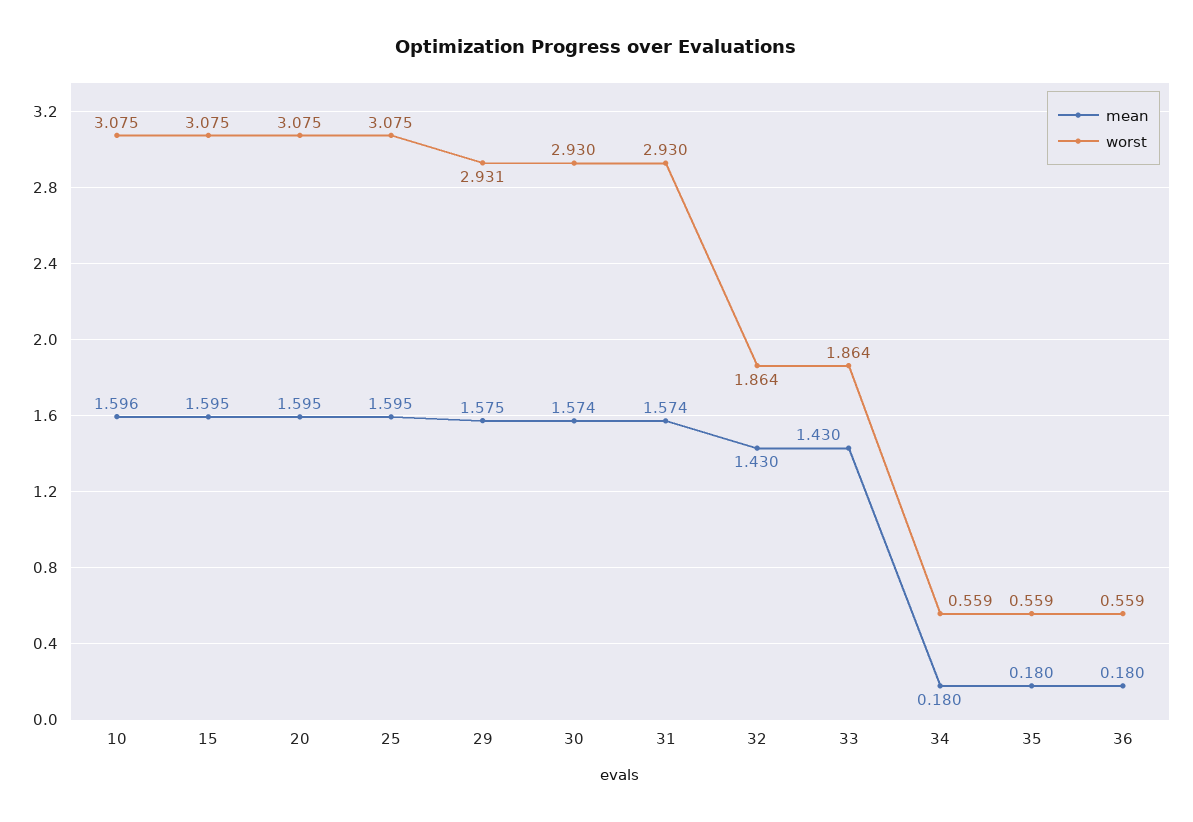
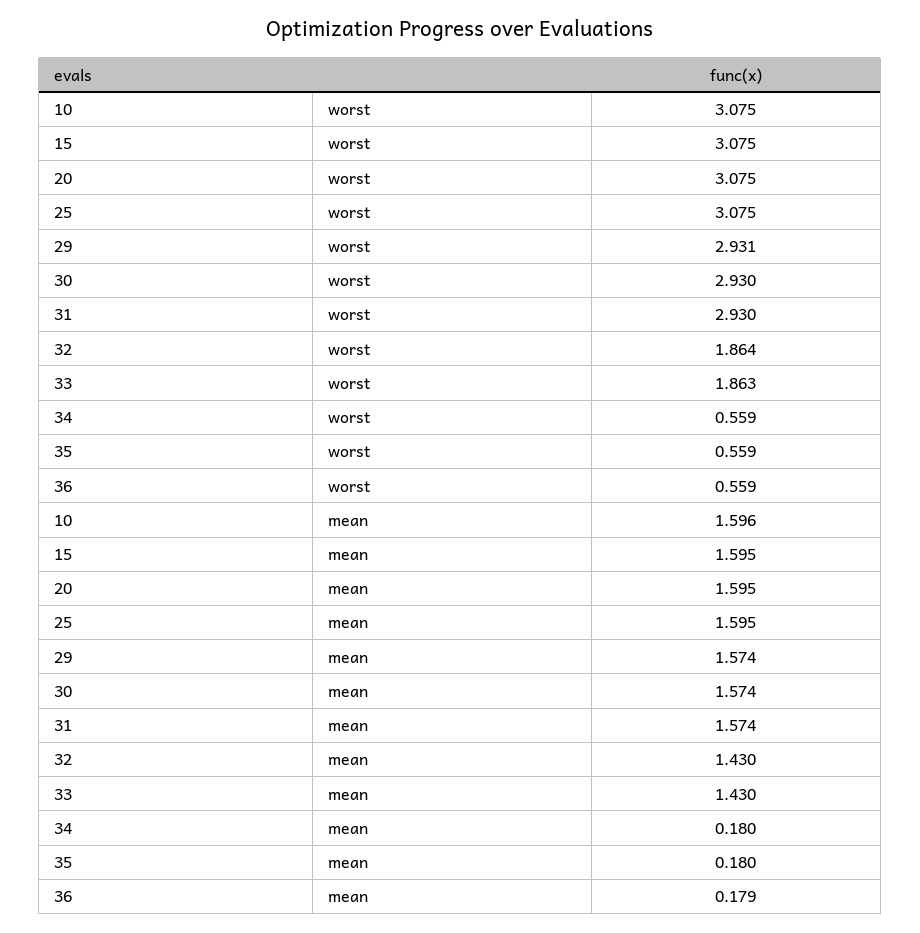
mean, 29: 1.575 -> 1.574
worst, 33: 1.864 -> 1.863
mean, 36: 0.18 -> 0.179

